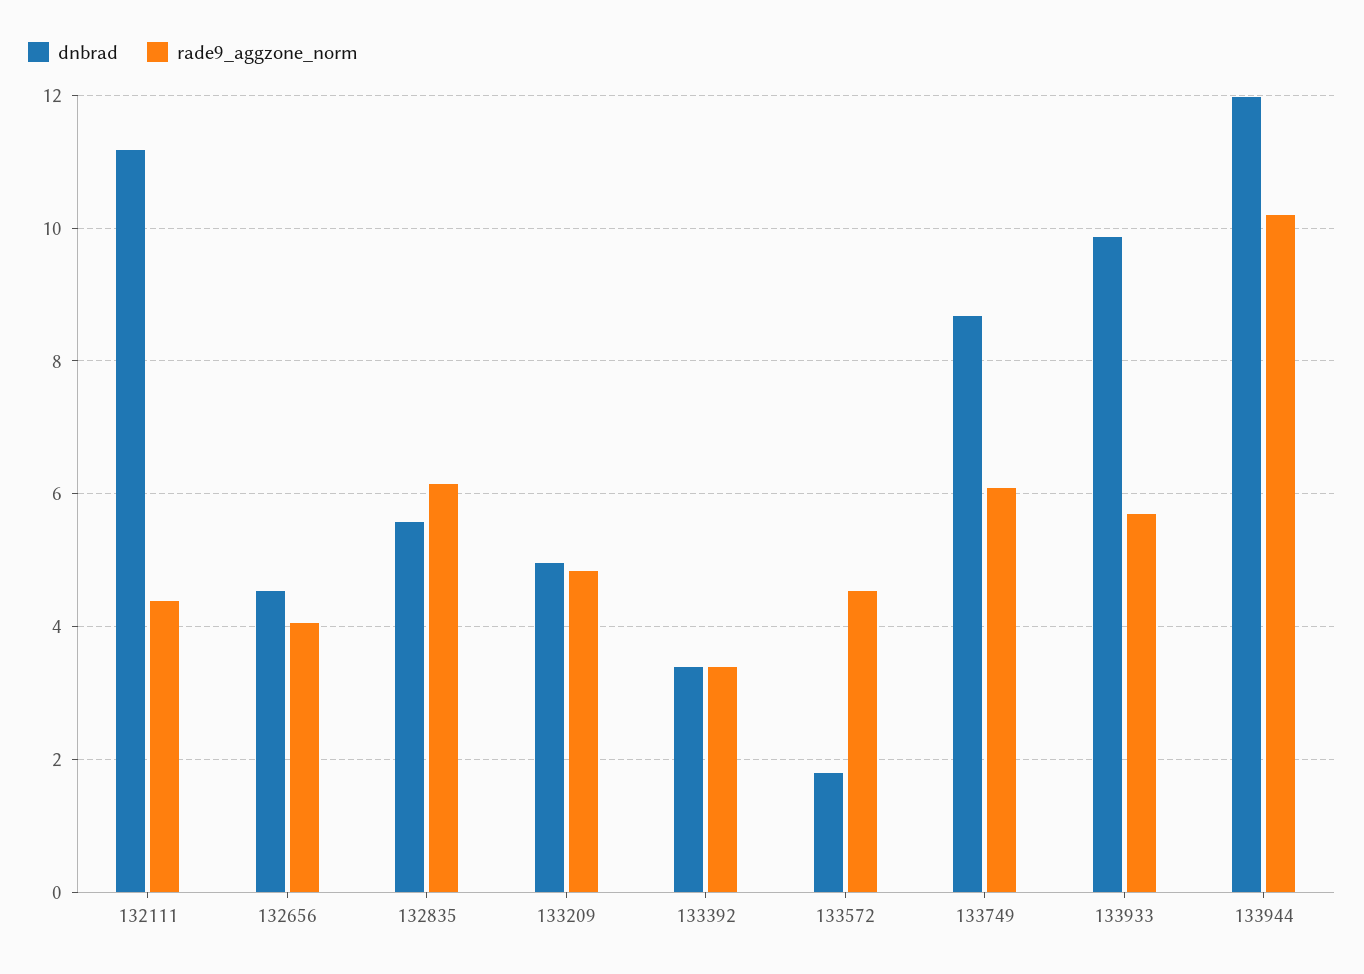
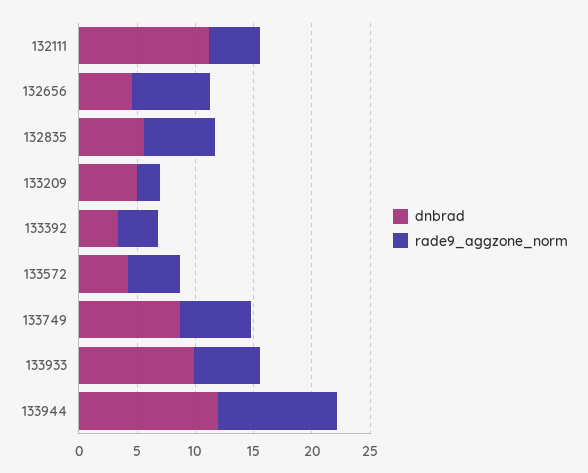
rade9_aggzone_norm, 132656: 4 -> 7
rade9_aggzone_norm, 133209: 4.8 -> 2
dnbrad, 133572: 1.8 -> 4

